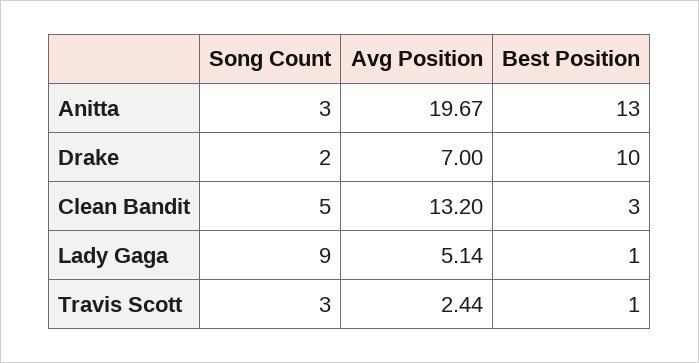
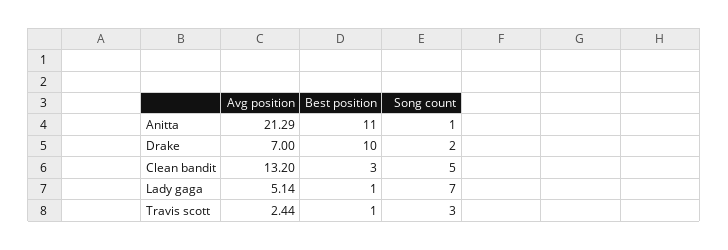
Song Count, Anitta: 3 -> 1
Avg Position, Anitta: 19.67 -> 21.29
Best Position, Anitta: 13 -> 11
Song Count, Lady Gaga: 9 -> 7

